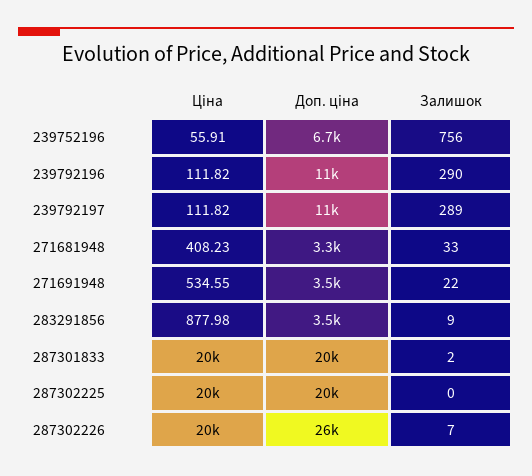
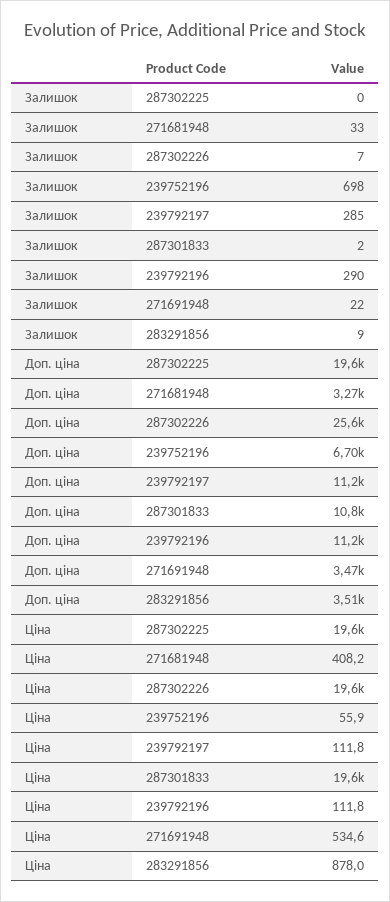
Залишок, 239752196: 756 -> 698
Залишок, 239792197: 289 -> 285
Доп. ціна, 287301833: 20000 -> 10800

